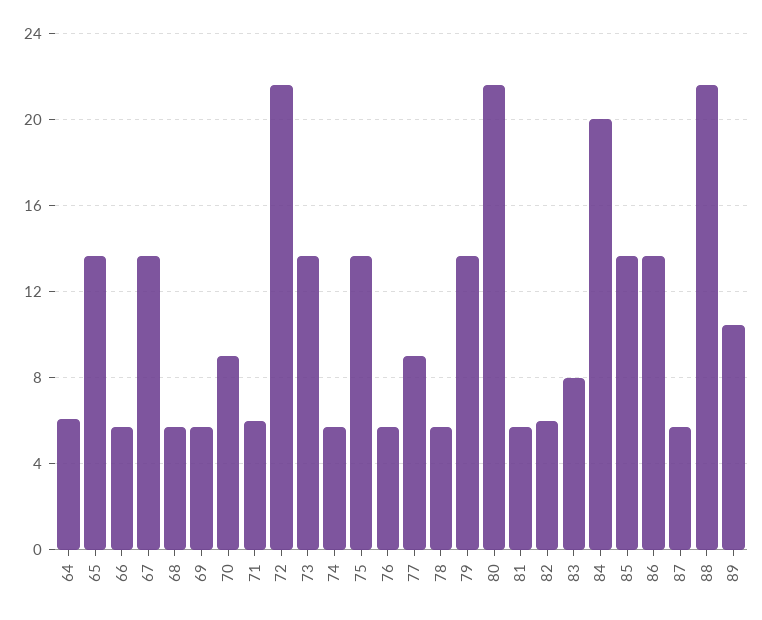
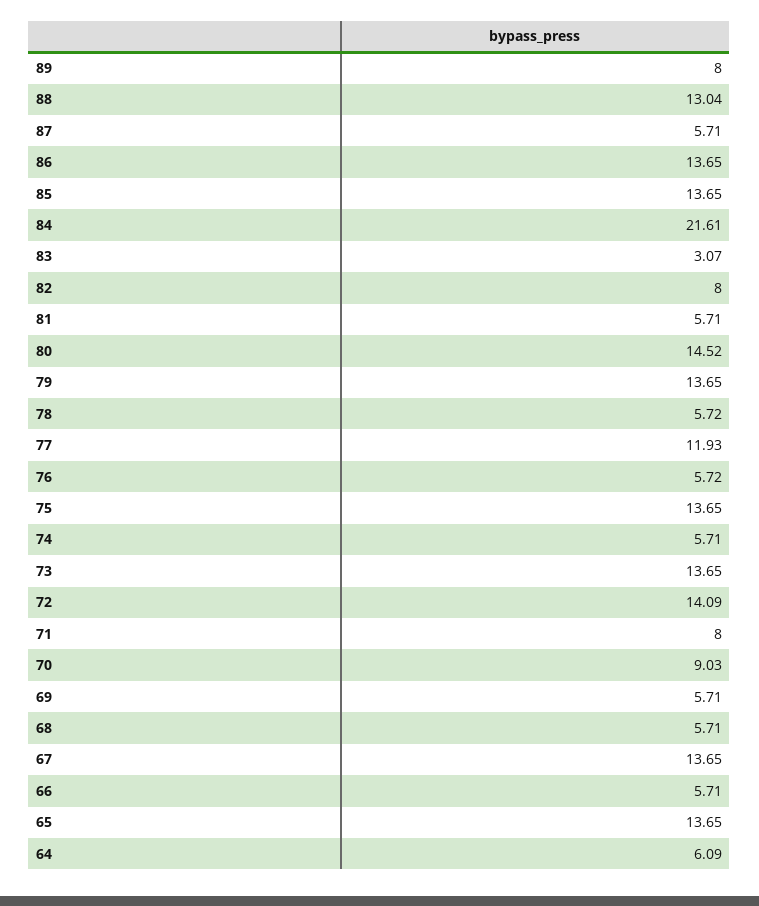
71: 6 -> 8
72: 21.5 -> 14.09
77: 9 -> 11.93
80: 21.5 -> 14.52
82: 6 -> 8
83: 8 -> 3.07
84: 20 -> 21.61
88: 21.5 -> 13.04
89: 10.5 -> 8

